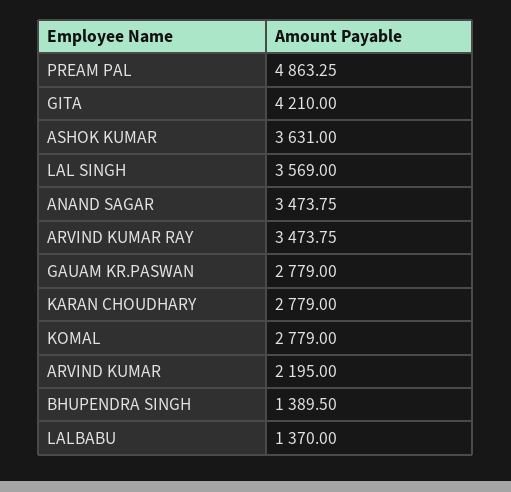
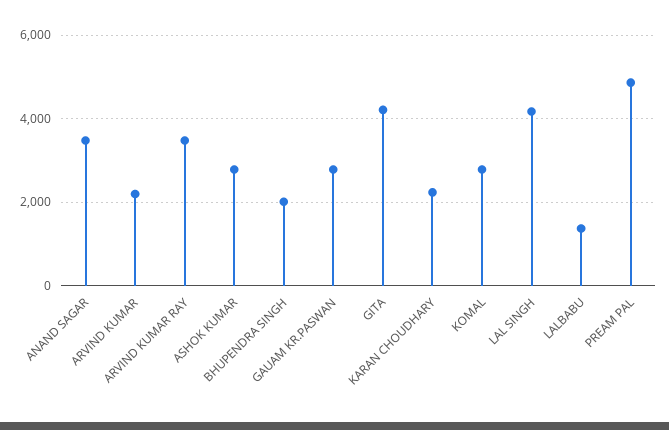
ASHOK KUMAR: 3631 -> 2800
LAL SINGH: 3569 -> 4200
KARAN CHOUDHARY: 2779 -> 2200
BHUPENDRA SINGH: 1389.5 -> 2000

